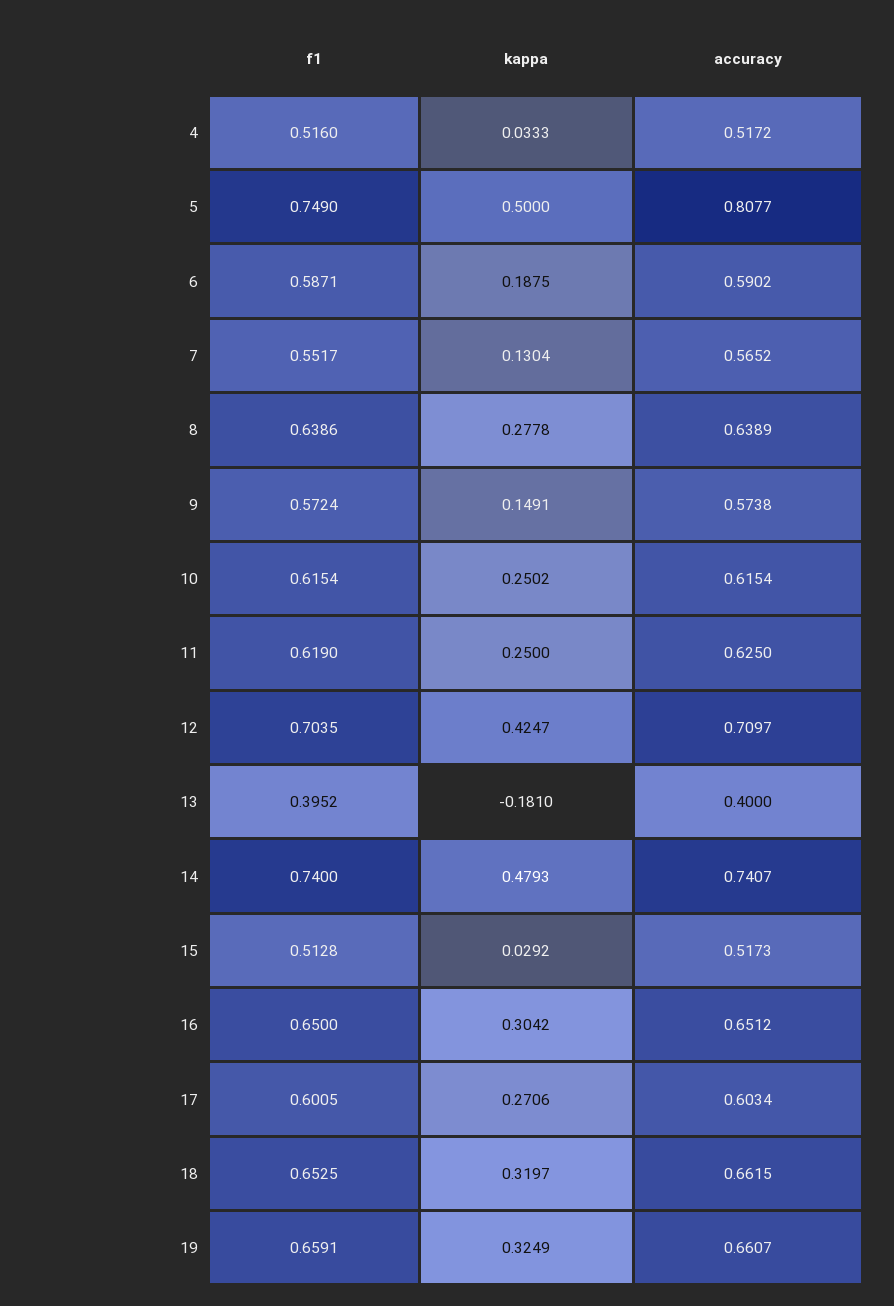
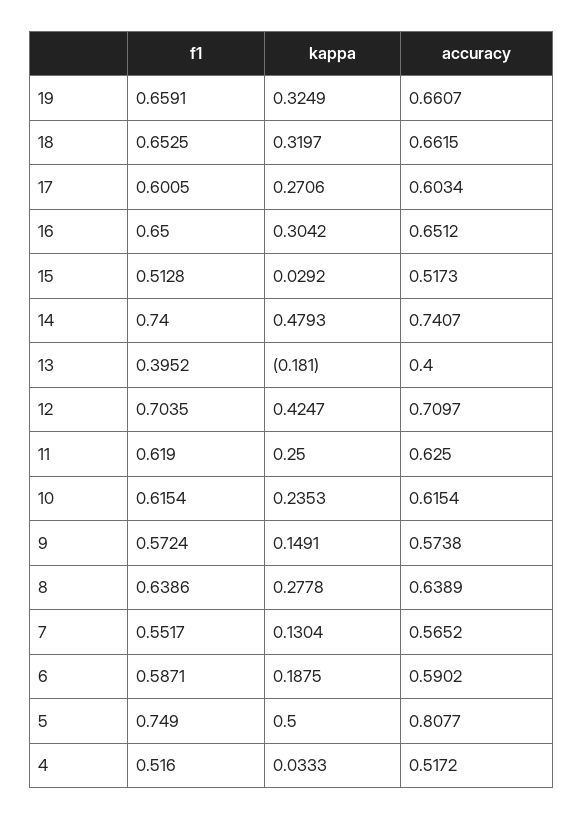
kappa, 10: 0.2502 -> 0.2353

